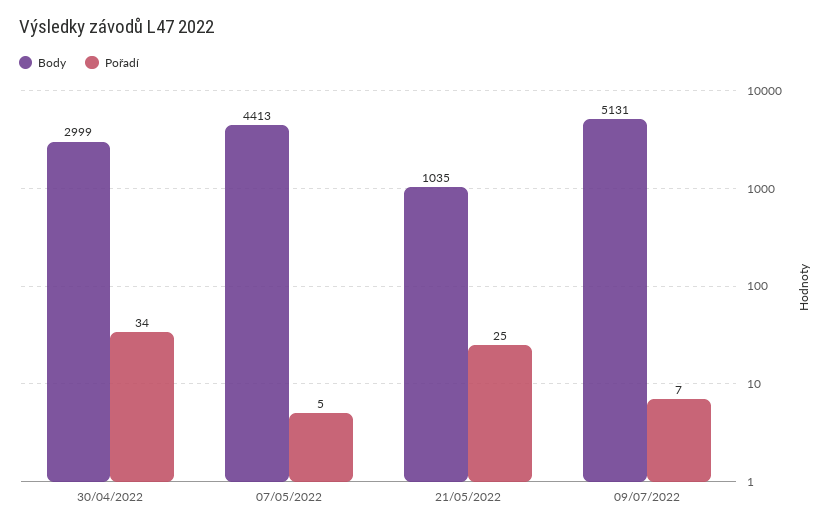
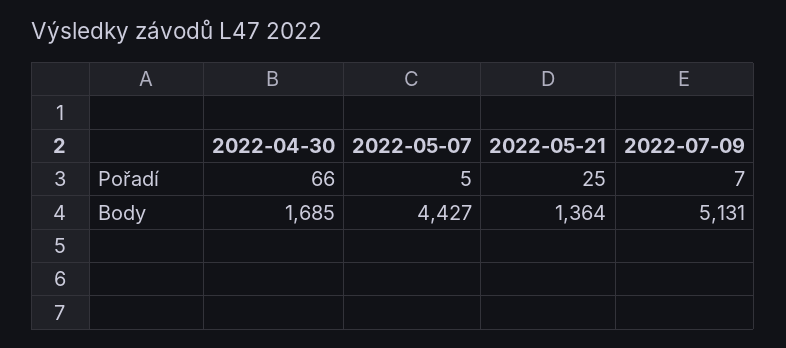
Body, 30/04/2022: 2999 -> 1685
Pořadí, 30/04/2022: 34 -> 66
Body, 07/05/2022: 4413 -> 4427
Body, 21/05/2022: 1035 -> 1364

